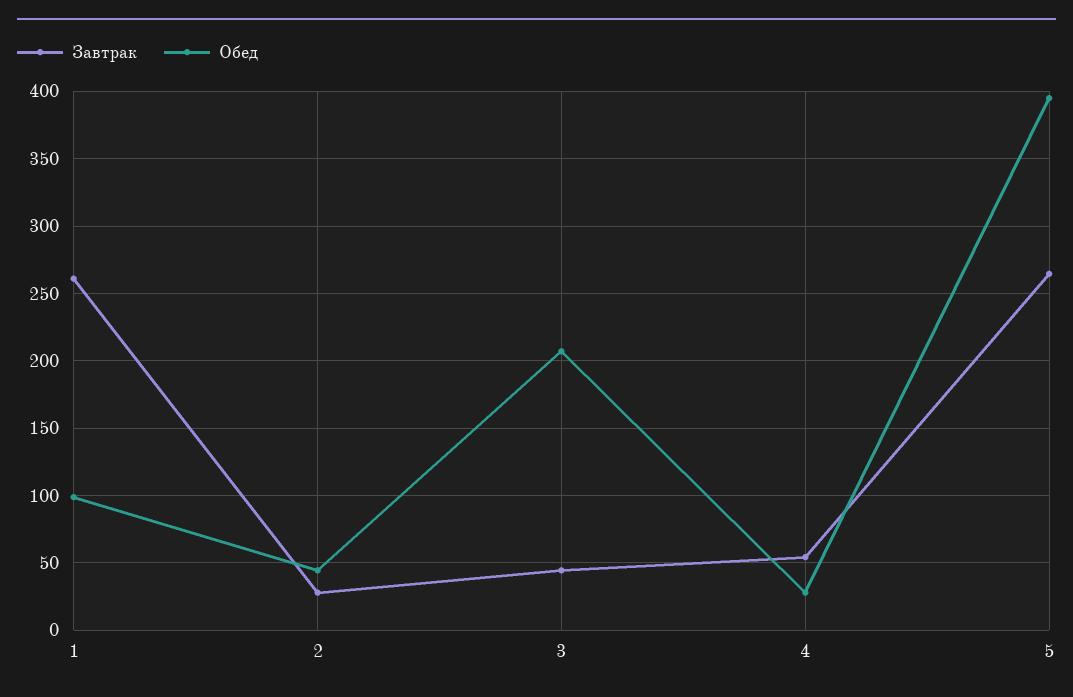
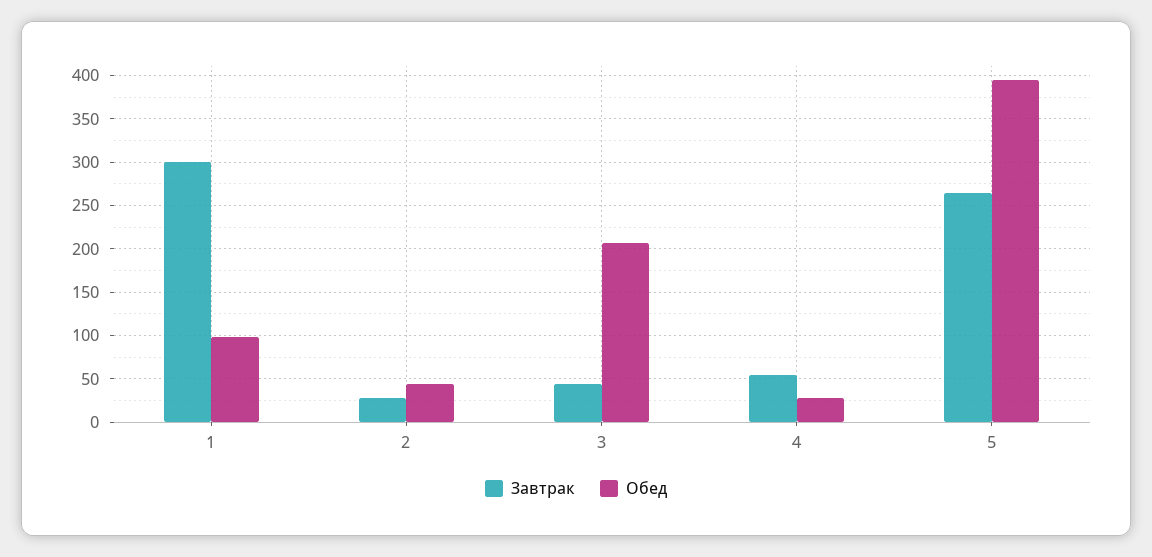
Завтрак, 1: 260 -> 300

